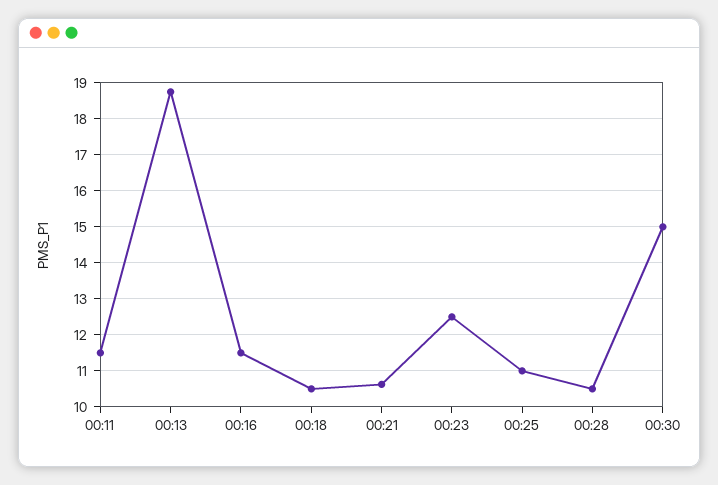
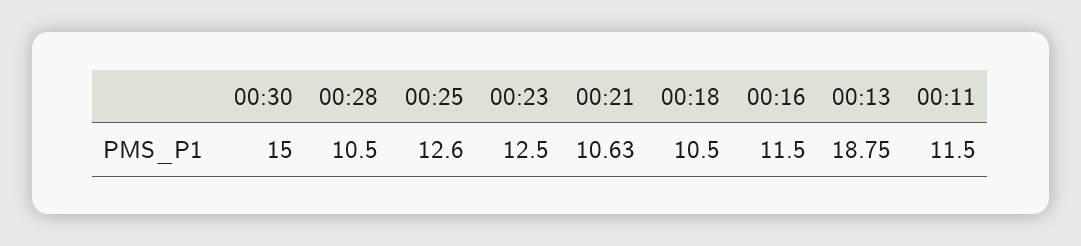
00:25: 11 -> 12.6

